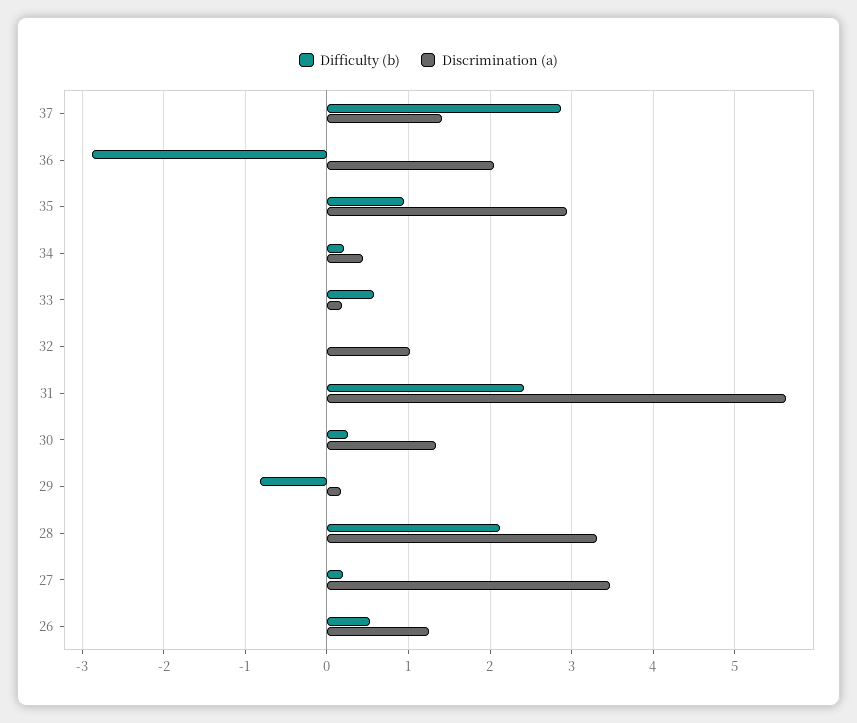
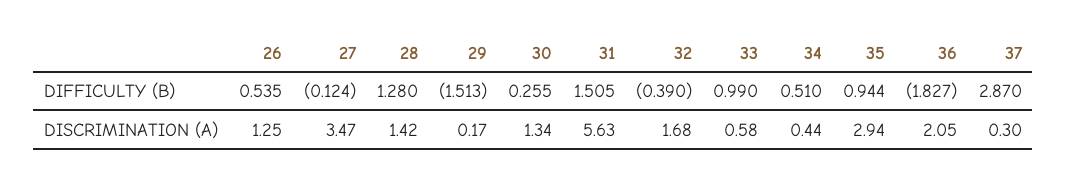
Discrimination (a), 37: 1.4 -> 0.3
Difficulty (b), 36: -2.9 -> -1.827
Difficulty (b), 34: 0.2 -> 0.51
Difficulty (b), 33: 0.6 -> 0.99
Discrimination (a), 33: 0.2 -> 0.58
Difficulty (b), 32: 0 -> -0.39
Discrimination (a), 32: 1 -> 1.68
Difficulty (b), 31: 2.4 -> 1.505
Difficulty (b), 29: -0.8 -> -1.513
Difficulty (b), 28: 2.1 -> 1.28
Discrimination (a), 28: 3.3 -> 1.42
Difficulty (b), 27: 0.2 -> -0.124

